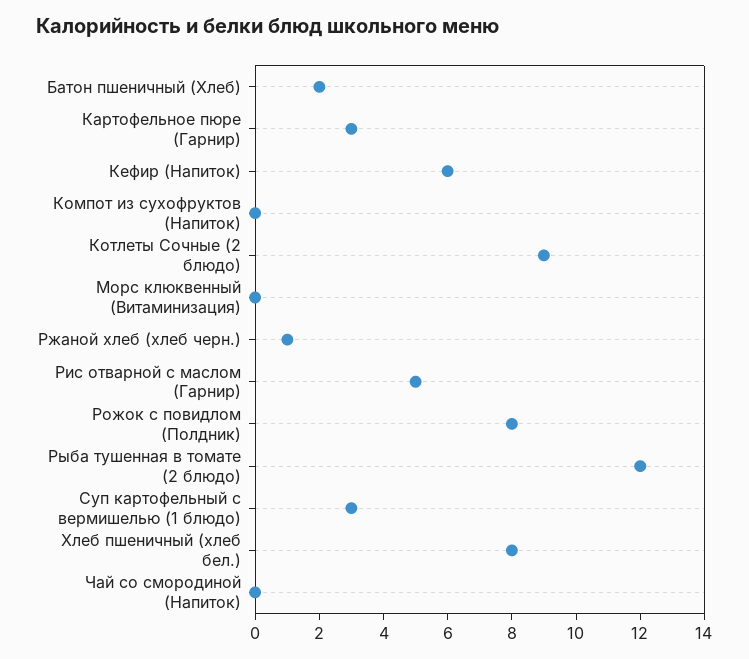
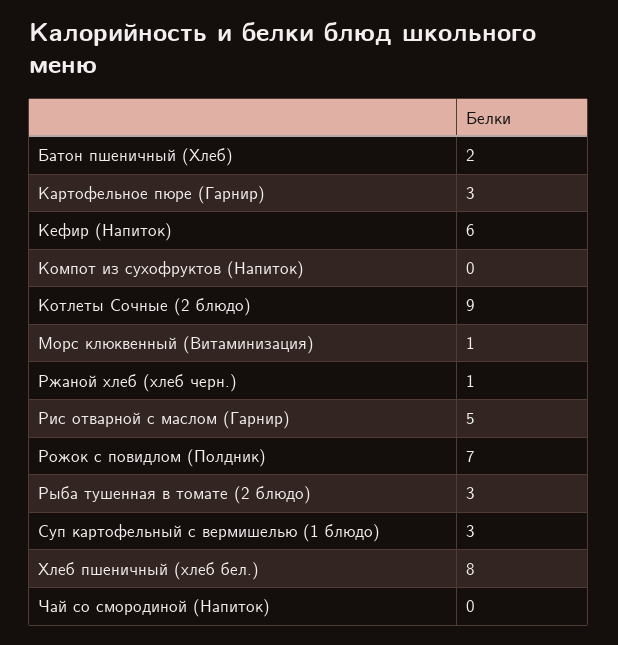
Морс клюквенный (Витаминизация): 0 -> 1
Рожок с повидлом (Полдник): 8 -> 7
Рыба тушенная в томате (2 блюдо): 12 -> 3

